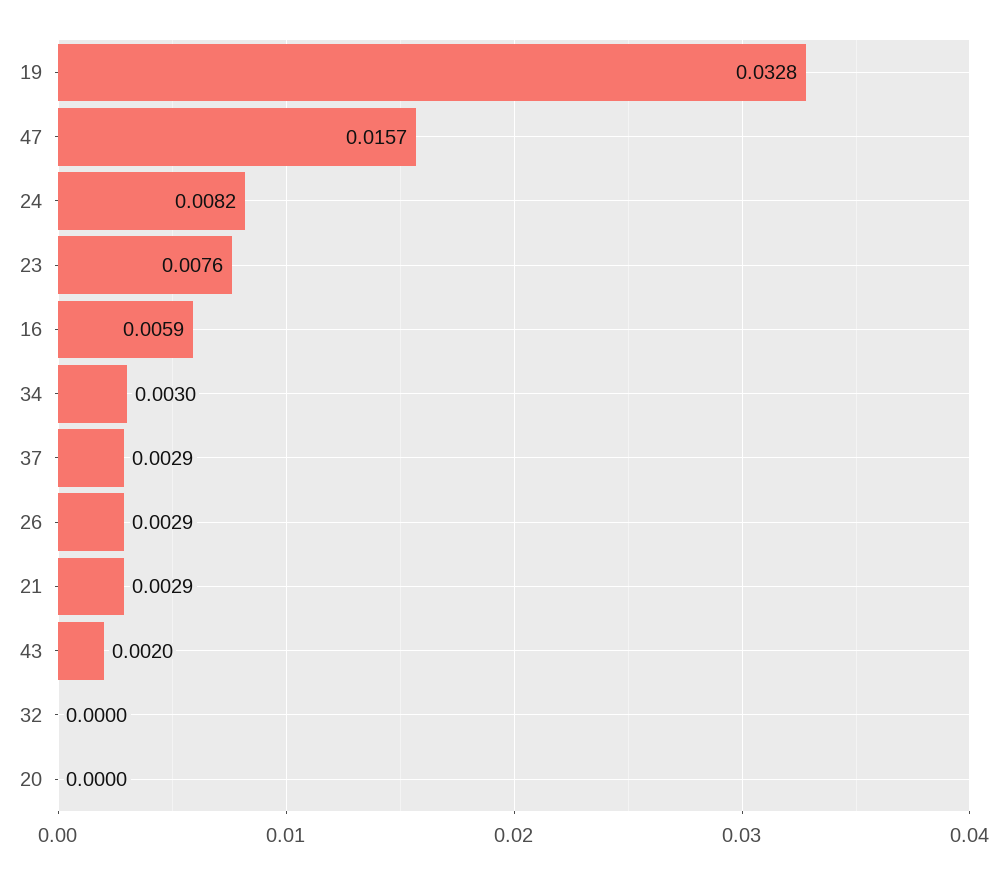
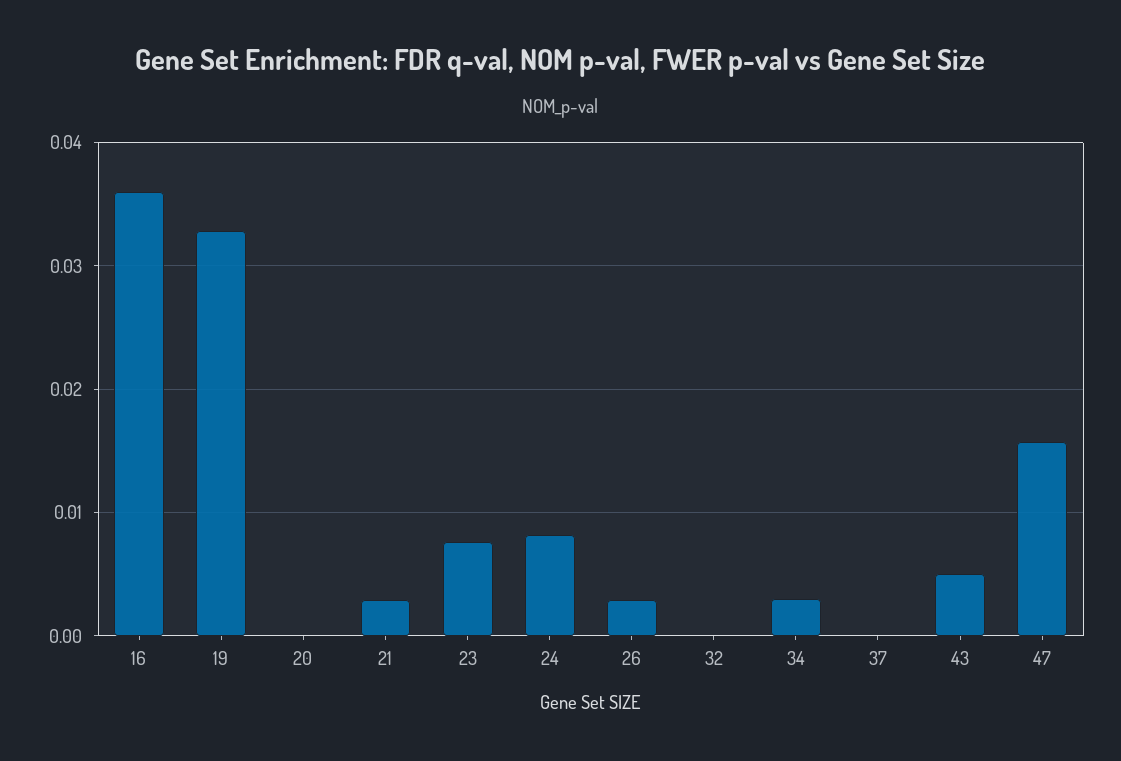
16: 0.0059 -> 0.036
37: 0.0029 -> 0
43: 0.002 -> 0.005

